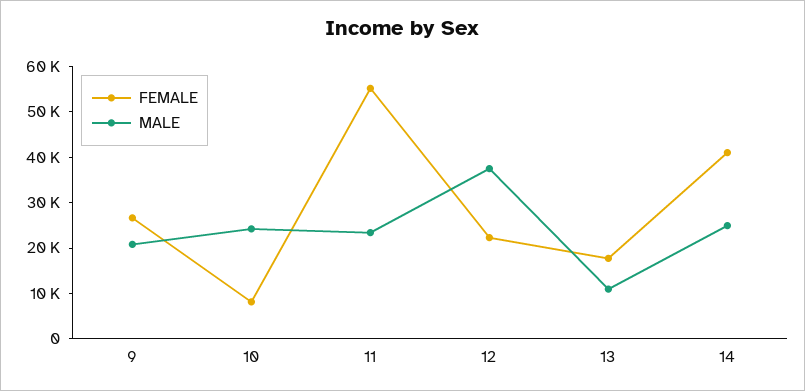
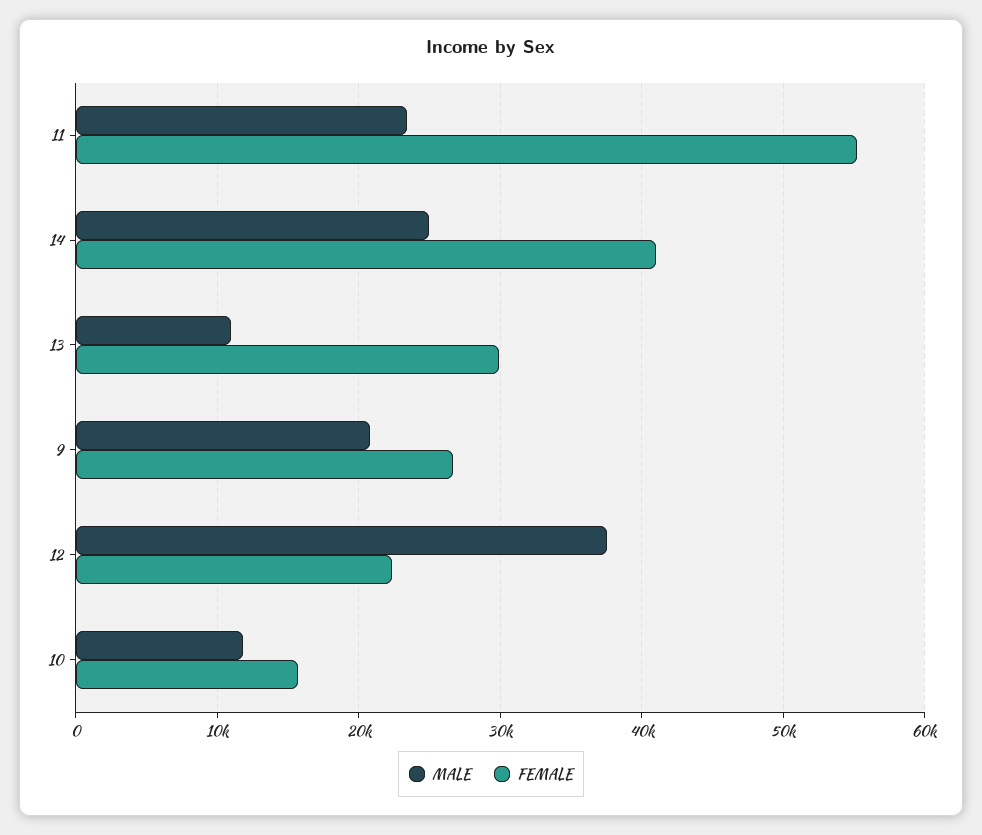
FEMALE, 10: 8000 -> 16000
MALE, 10: 24000 -> 12000
FEMALE, 13: 18000 -> 30000

